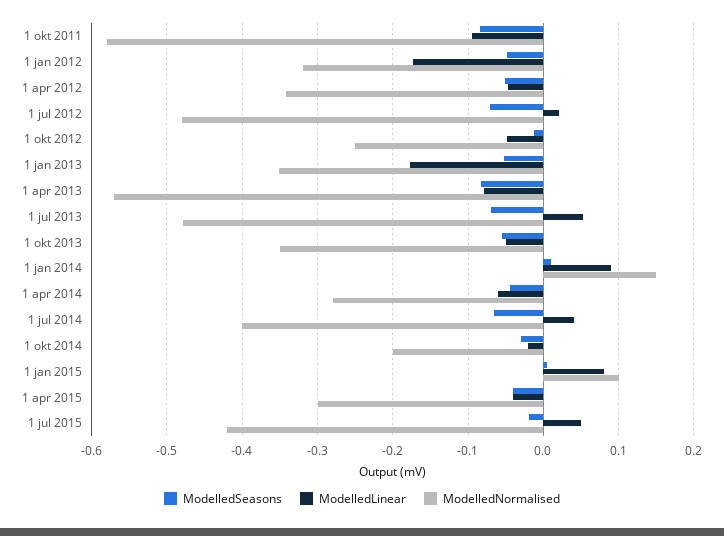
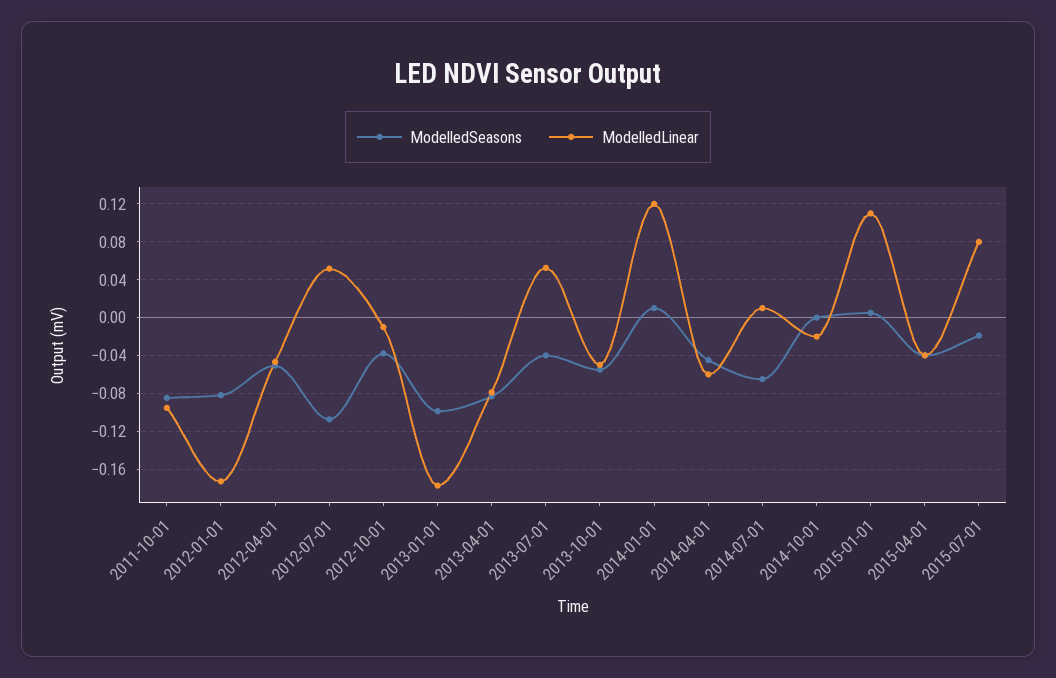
ModelledNormalised, 1 okt 2011: -0.58 -> none
ModelledSeasons, 1 jan 2012: -0.05 -> -0.08
ModelledNormalised, 1 jan 2012: -0.32 -> none
ModelledNormalised, 1 apr 2012: -0.34 -> none
ModelledSeasons, 1 jul 2012: -0.07 -> -0.11
ModelledLinear, 1 jul 2012: 0.02 -> 0.05
ModelledNormalised, 1 jul 2012: -0.48 -> none
ModelledSeasons, 1 okt 2012: -0.01 -> -0.04
ModelledLinear, 1 okt 2012: -0.05 -> -0.01
ModelledNormalised, 1 okt 2012: -0.25 -> none
ModelledSeasons, 1 jan 2013: -0.05 -> -0.1
ModelledNormalised, 1 jan 2013: -0.35 -> none
ModelledNormalised, 1 apr 2013: -0.57 -> none
ModelledSeasons, 1 jul 2013: -0.07 -> -0.04
ModelledNormalised, 1 jul 2013: -0.48 -> none
ModelledNormalised, 1 okt 2013: -0.35 -> none
ModelledLinear, 1 jan 2014: 0.09 -> 0.12
ModelledNormalised, 1 jan 2014: 0.15 -> none
ModelledNormalised, 1 apr 2014: -0.28 -> none
ModelledLinear, 1 jul 2014: 0.04 -> 0.01
ModelledNormalised, 1 jul 2014: -0.4 -> none
ModelledSeasons, 1 okt 2014: -0.03 -> 0
ModelledNormalised, 1 okt 2014: -0.2 -> none
ModelledLinear, 1 jan 2015: 0.08 -> 0.11
ModelledNormalised, 1 jan 2015: 0.1 -> none
ModelledNormalised, 1 apr 2015: -0.3 -> none
ModelledLinear, 1 jul 2015: 0.05 -> 0.08
ModelledNormalised, 1 jul 2015: -0.42 -> none

